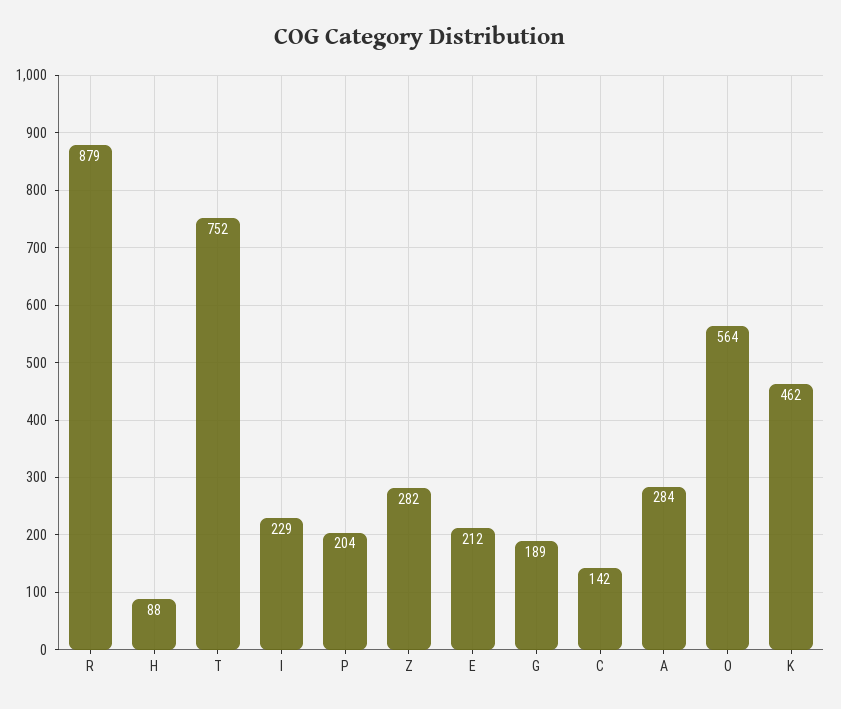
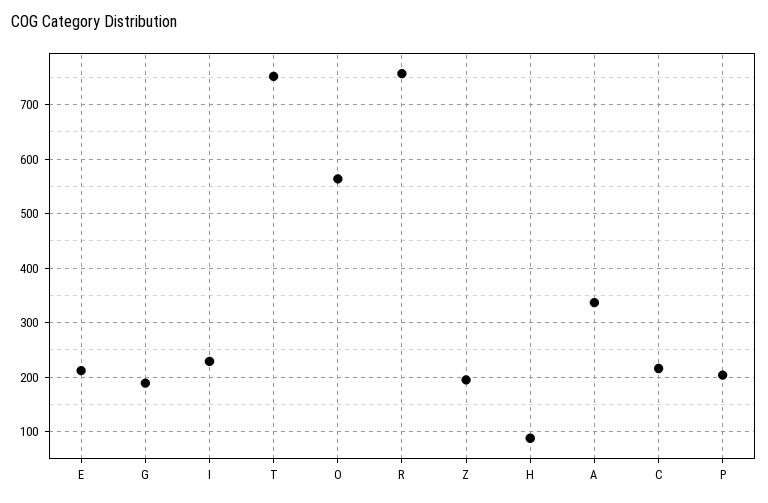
R: 879 -> 760
Z: 282 -> 200
C: 142 -> 220
A: 284 -> 340
K: 462 -> none

